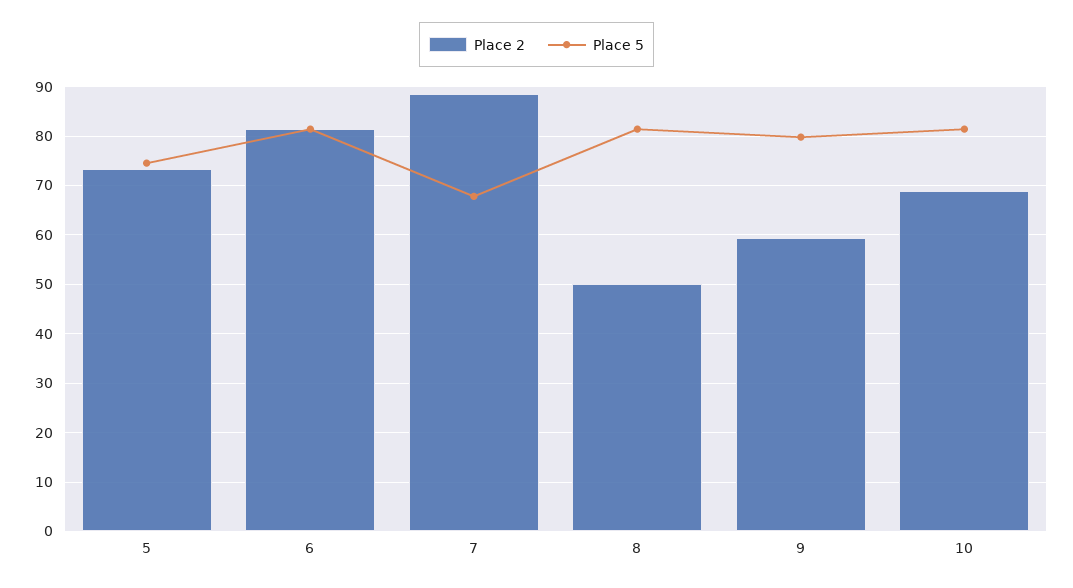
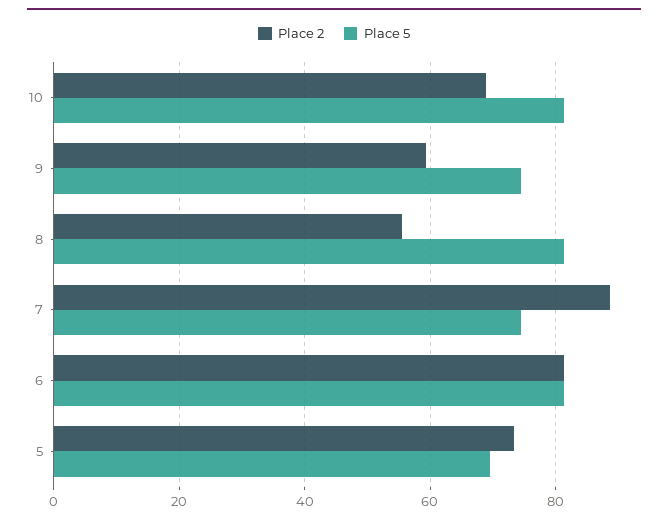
Place 5, 5: 74 -> 70
Place 5, 7: 68 -> 74
Place 2, 8: 50 -> 56
Place 5, 9: 80 -> 74

